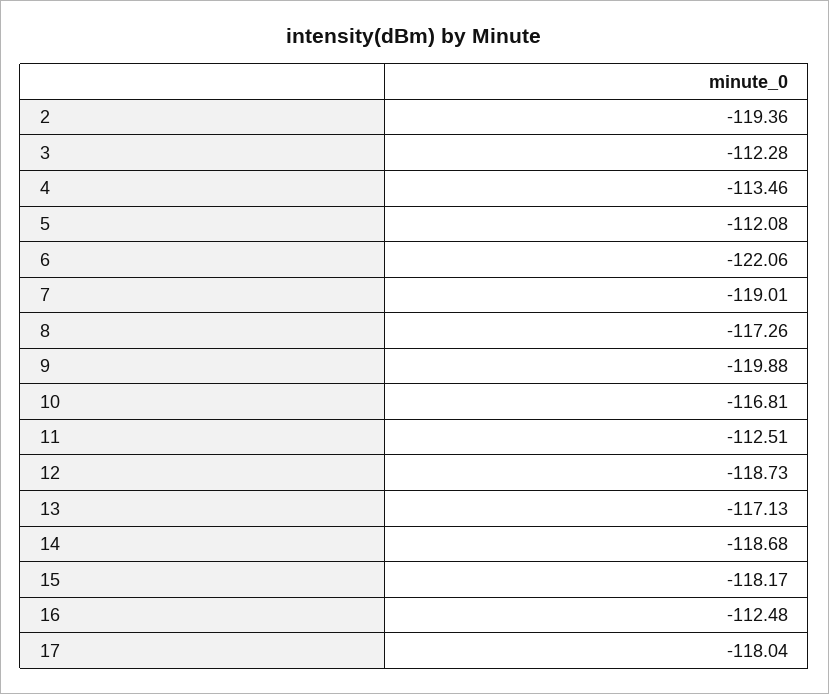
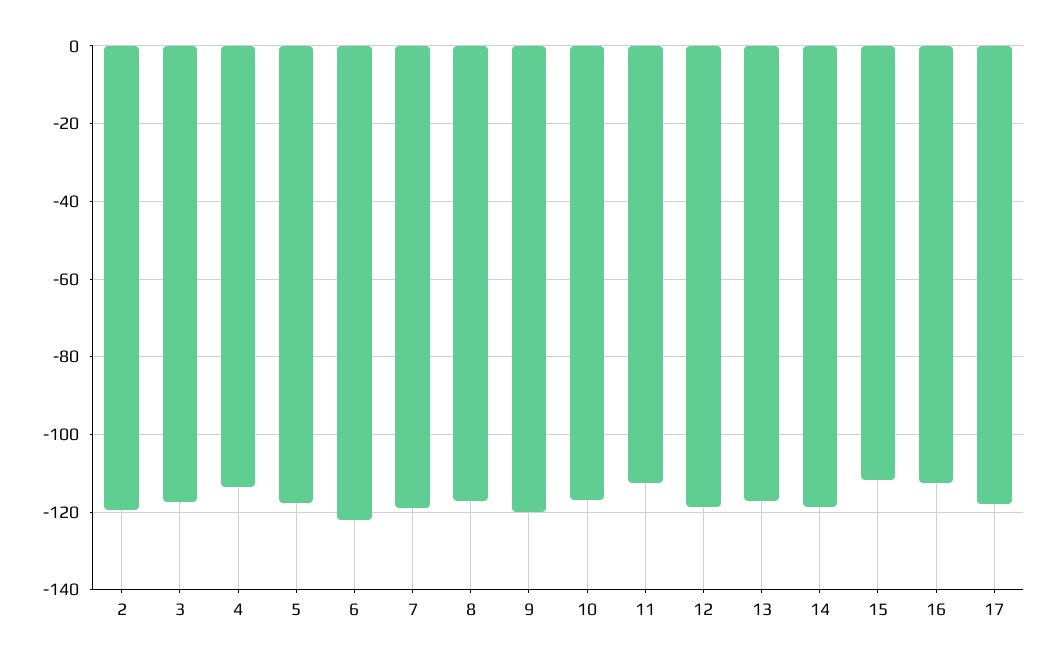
3: -112.28 -> -118
5: -112.08 -> -118
15: -118.17 -> -112

